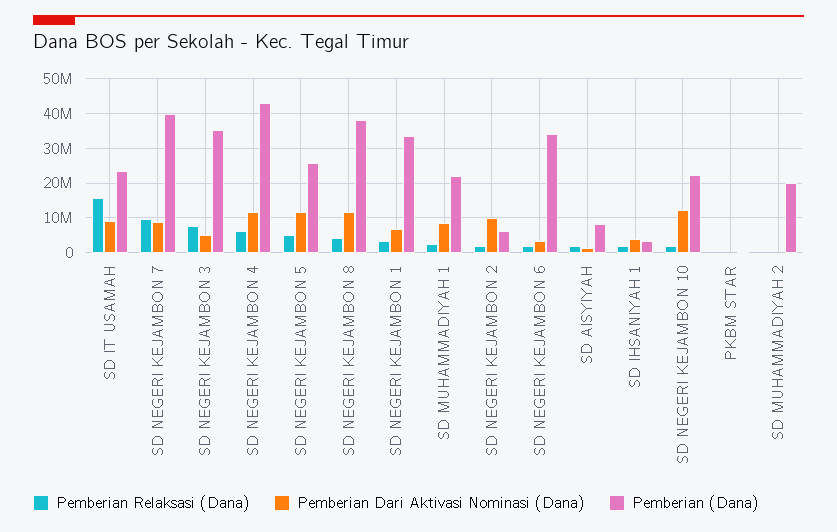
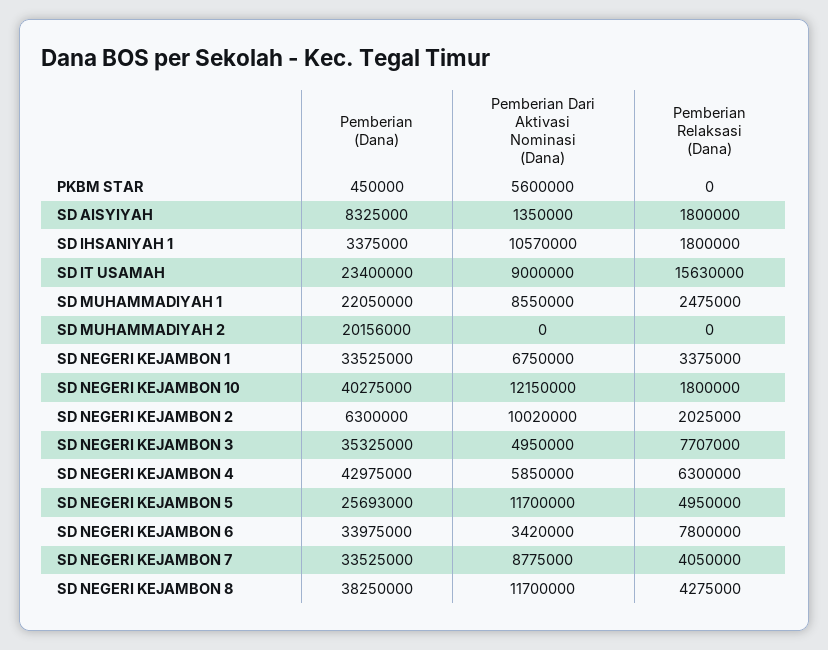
Pemberian Relaksasi (Dana), SD NEGERI KEJAMBON 7: 10000000 -> 4050000
Pemberian (Dana), SD NEGERI KEJAMBON 7: 40000000 -> 33525000
Pemberian Dari Aktivasi Nominasi (Dana), SD NEGERI KEJAMBON 4: 12000000 -> 5850000
Pemberian Relaksasi (Dana), SD NEGERI KEJAMBON 6: 2000000 -> 7800000
Pemberian Dari Aktivasi Nominasi (Dana), SD IHSANIYAH 1: 4000000 -> 10570000
Pemberian (Dana), SD NEGERI KEJAMBON 10: 22000000 -> 40275000
Pemberian Dari Aktivasi Nominasi (Dana), PKBM STAR: 0 -> 5600000

